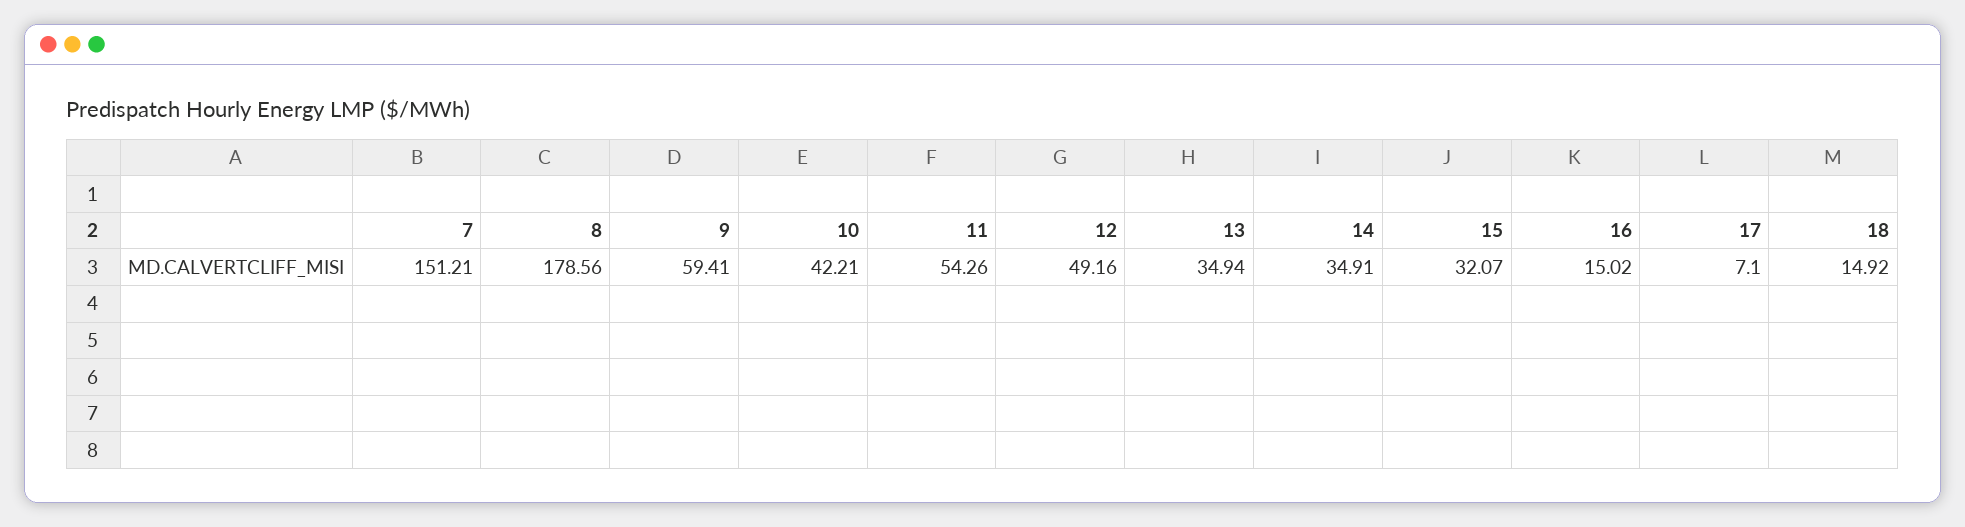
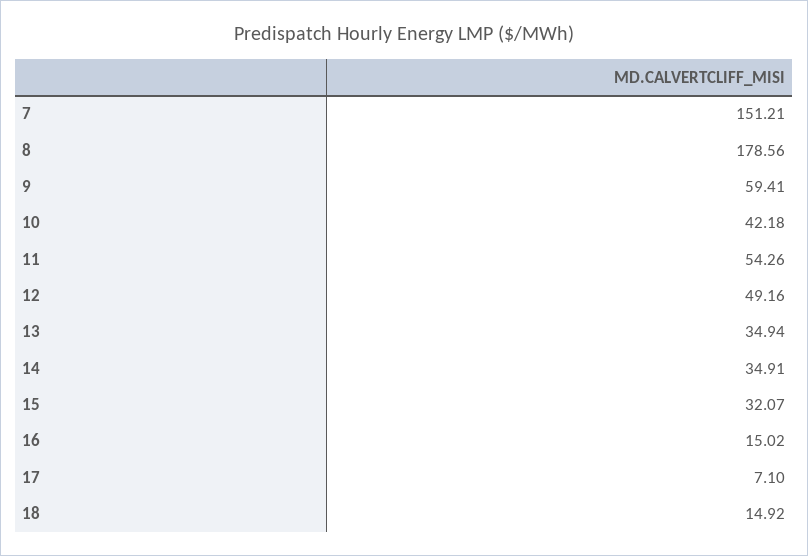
10: 42.21 -> 42.18

